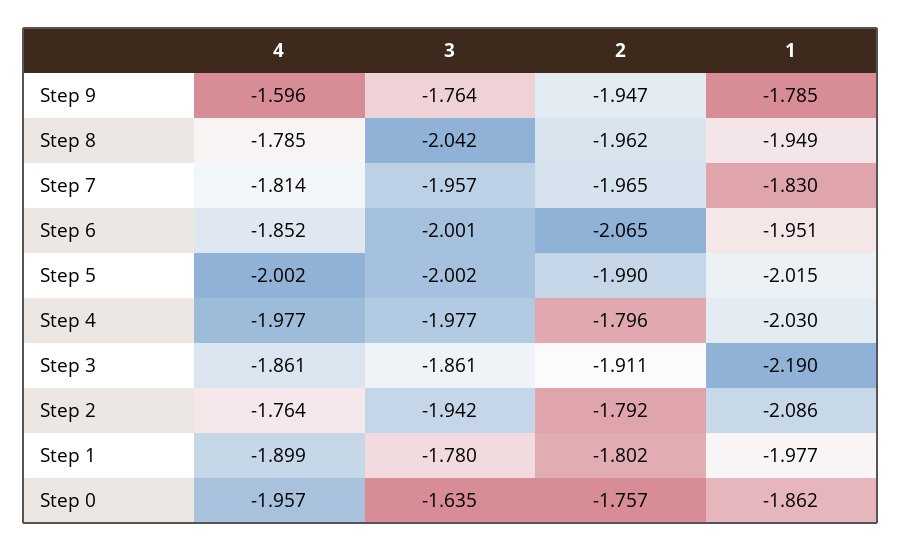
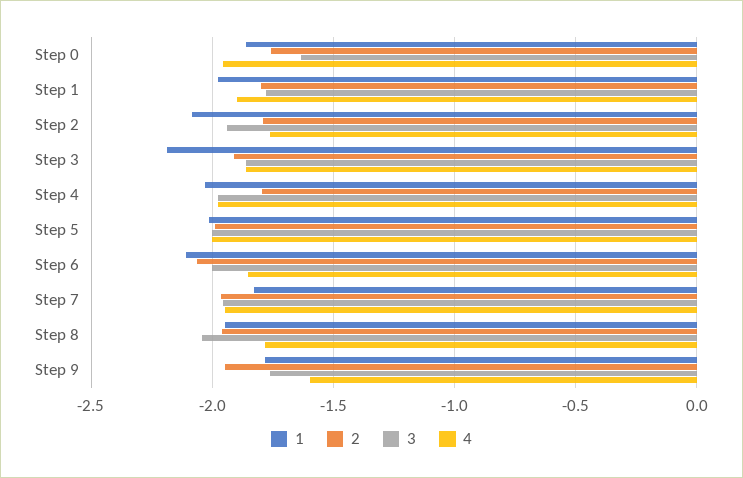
4, Step 7: -1.814 -> -1.95
1, Step 6: -1.951 -> -2.1

